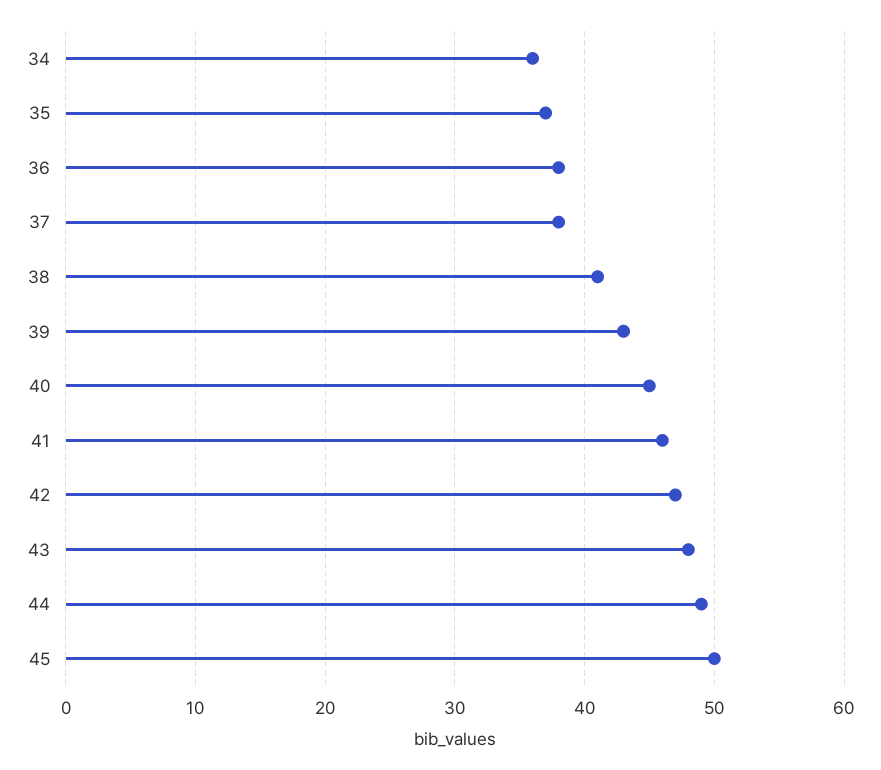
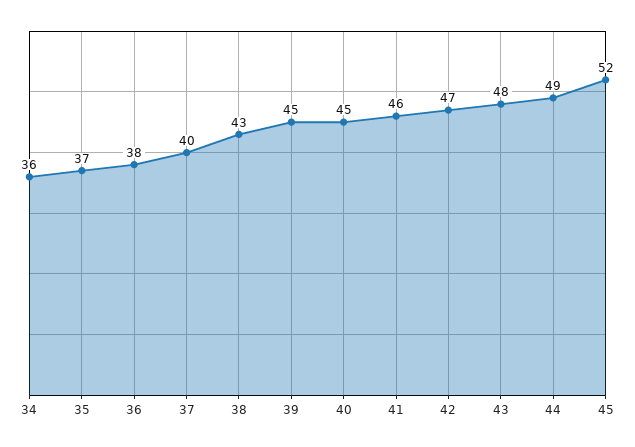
37: 38 -> 40
38: 41 -> 43
39: 43 -> 45
45: 50 -> 52

